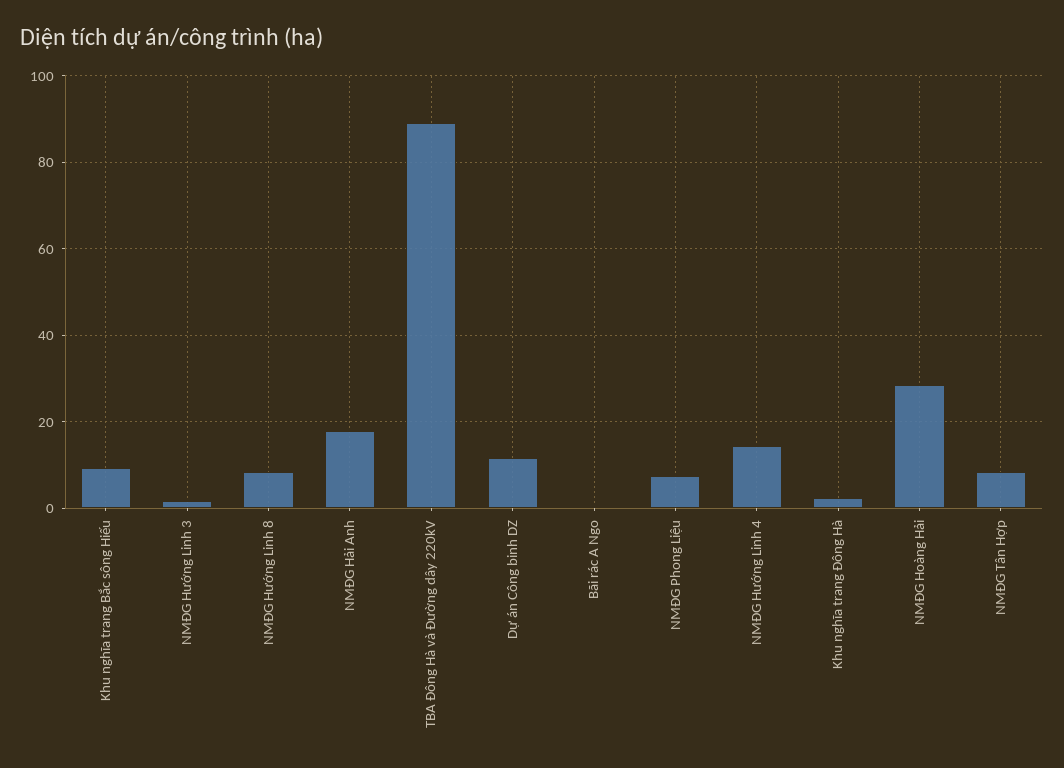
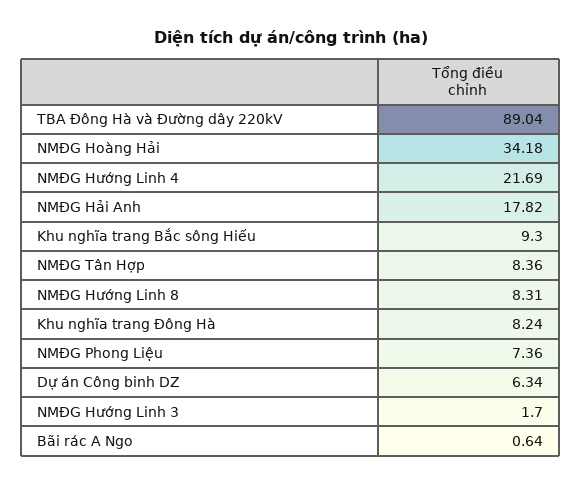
Dự án Công binh DZ: 12 -> 6.34
NMĐG Hướng Linh 4: 14 -> 21.69
Khu nghĩa trang Đông Hà: 2 -> 8.24
NMĐG Hoàng Hải: 28 -> 34.18

